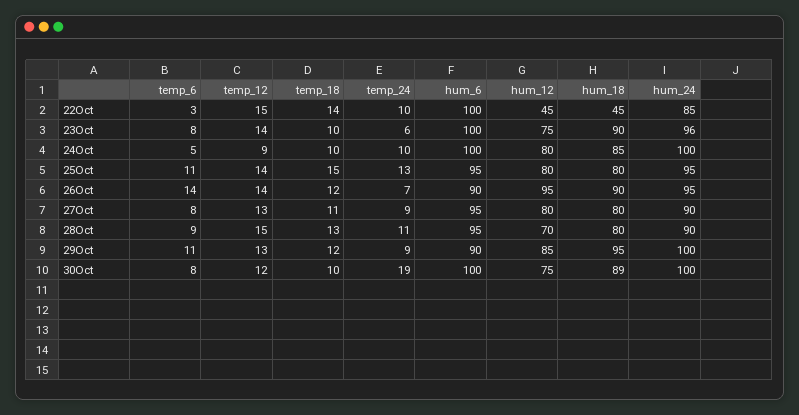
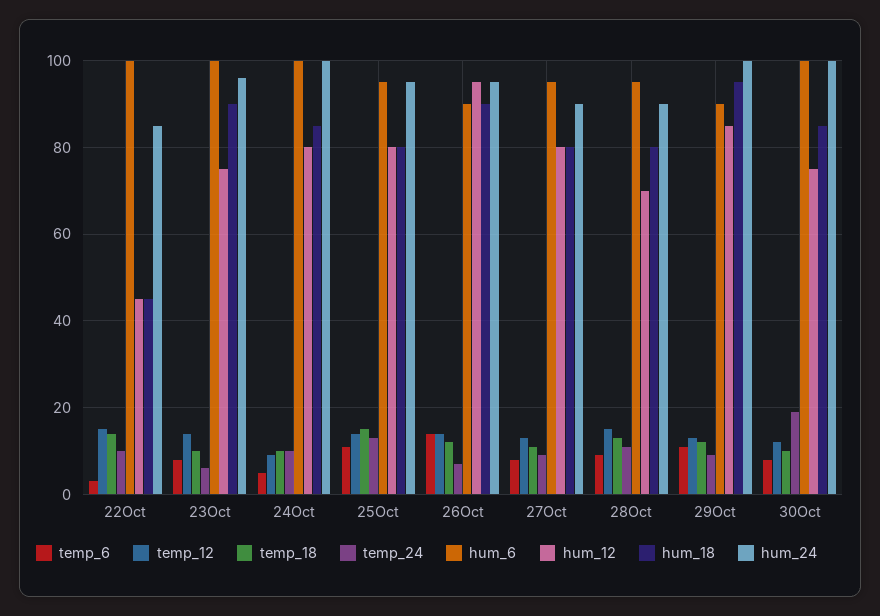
hum_18, 30Oct: 89 -> 85

